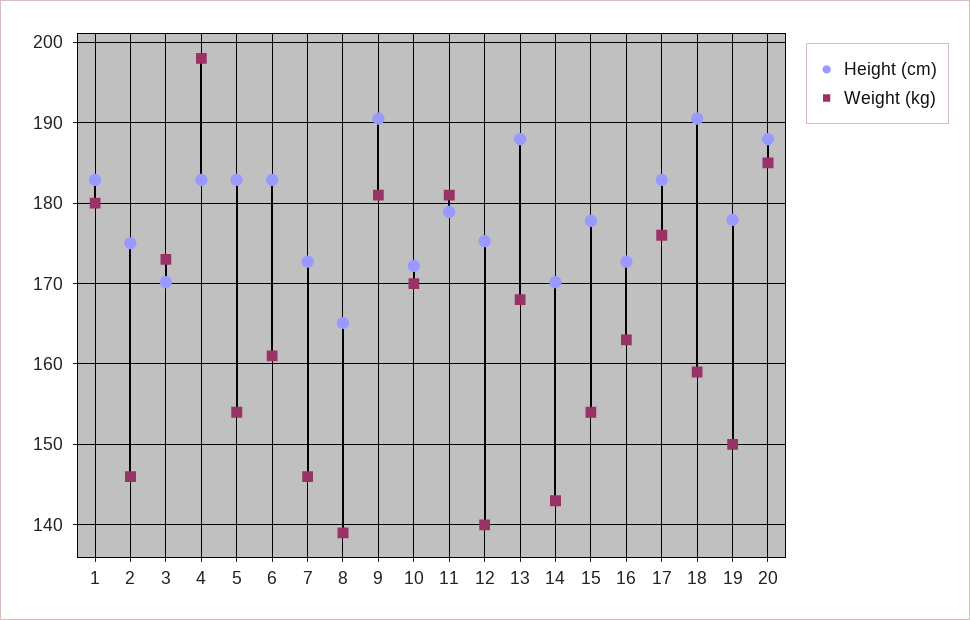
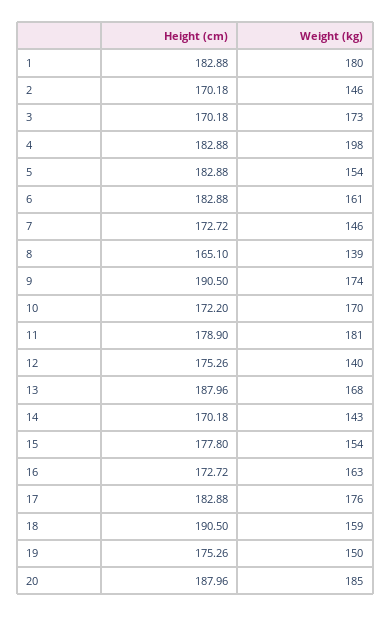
Height (cm), 2: 175 -> 170.18
Weight (kg), 9: 181 -> 174
Height (cm), 19: 178 -> 175.26

